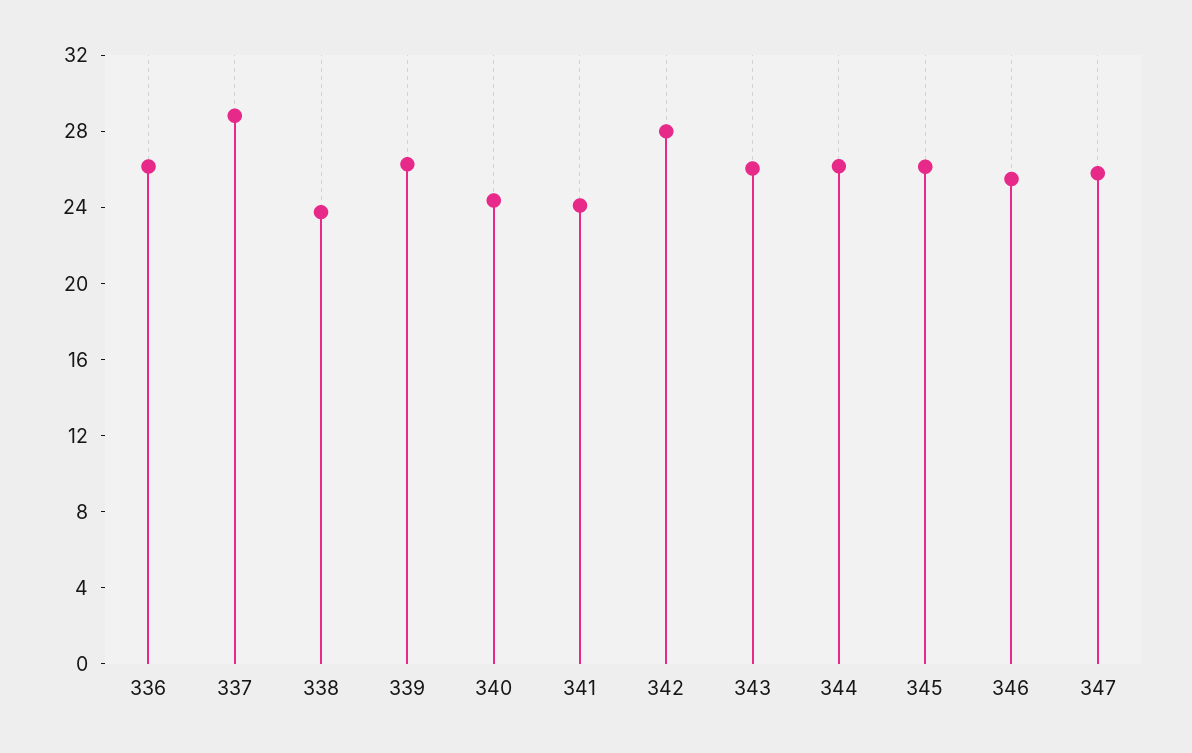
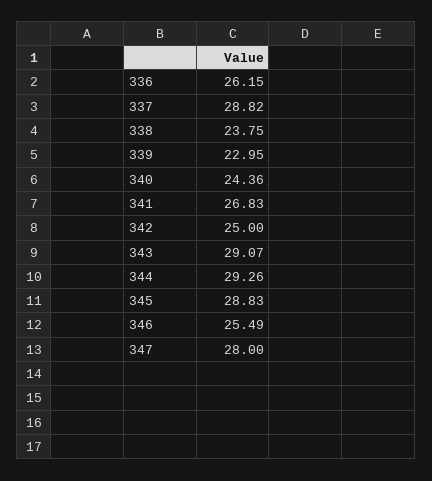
339: 26 -> 22.95
341: 24 -> 26.83
342: 28 -> 25
343: 26 -> 29.07
344: 26 -> 29.26
345: 26 -> 28.83
347: 26 -> 28

